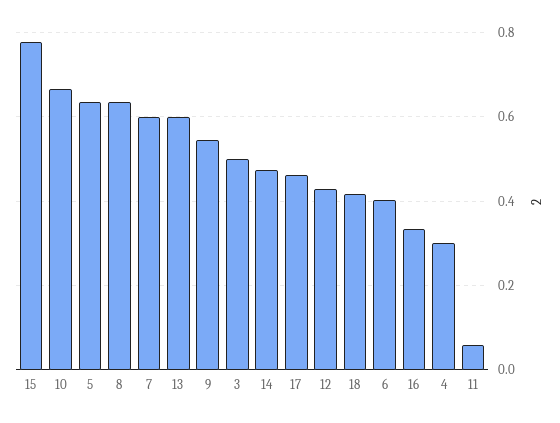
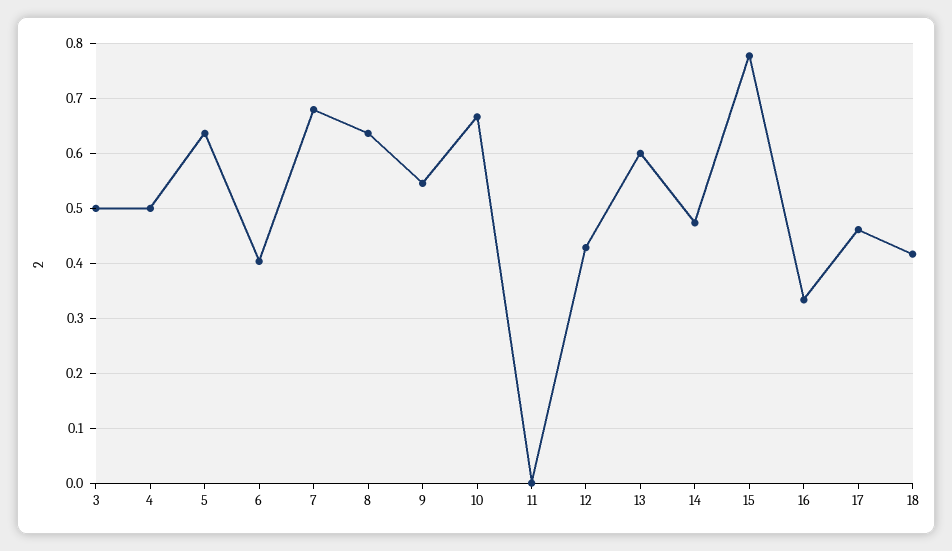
7: 0.6 -> 0.68
4: 0.3 -> 0.5
11: 0.06 -> 0

